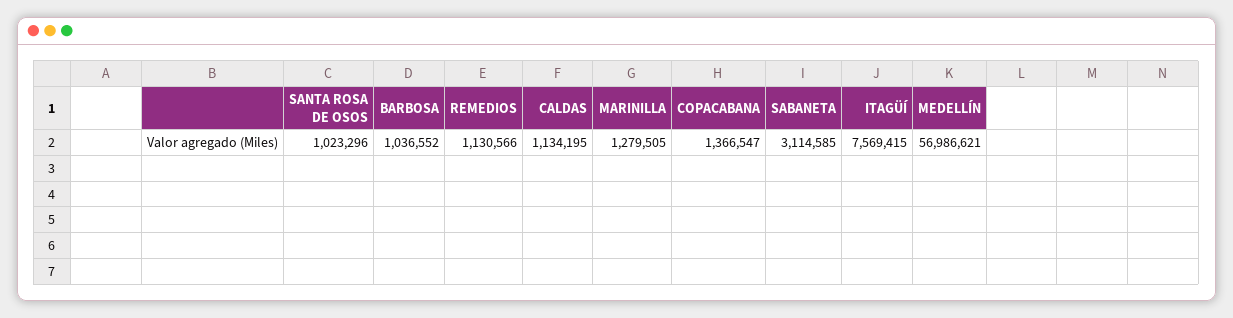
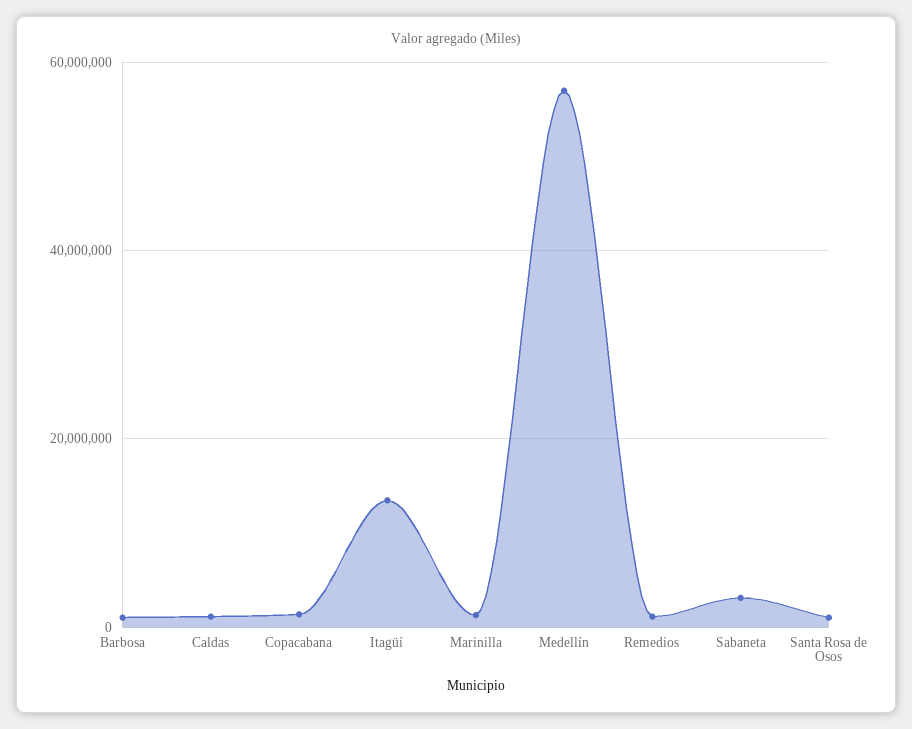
ITAGÜÍ: 7569415 -> 14000000

